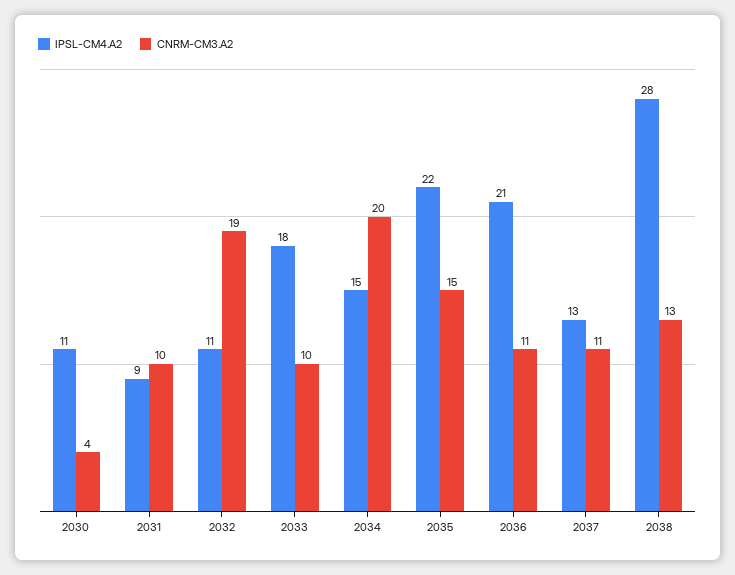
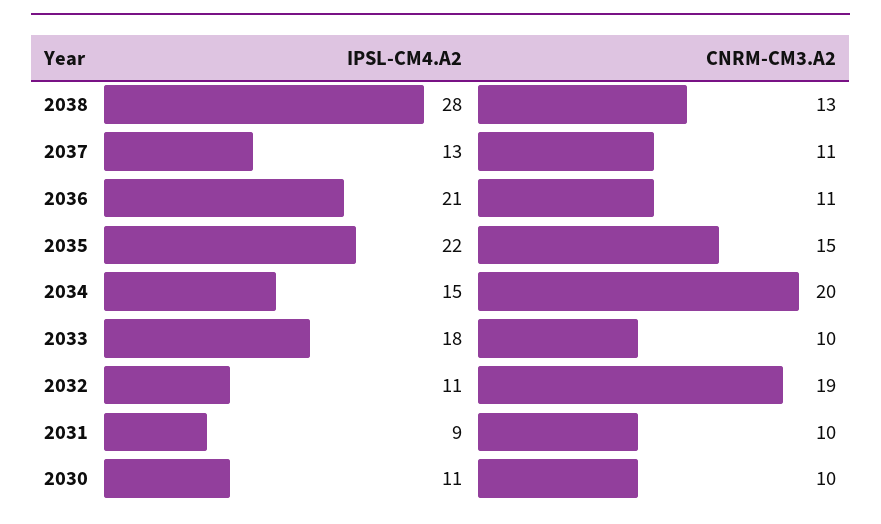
CNRM-CM3.A2, 2030: 4 -> 10

